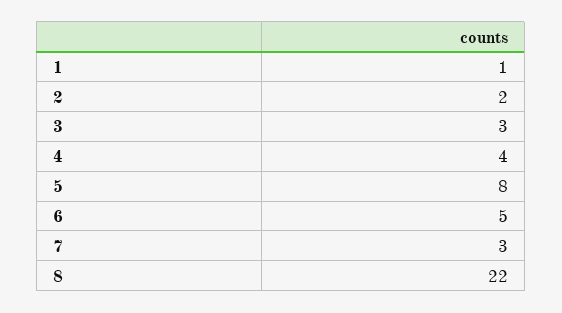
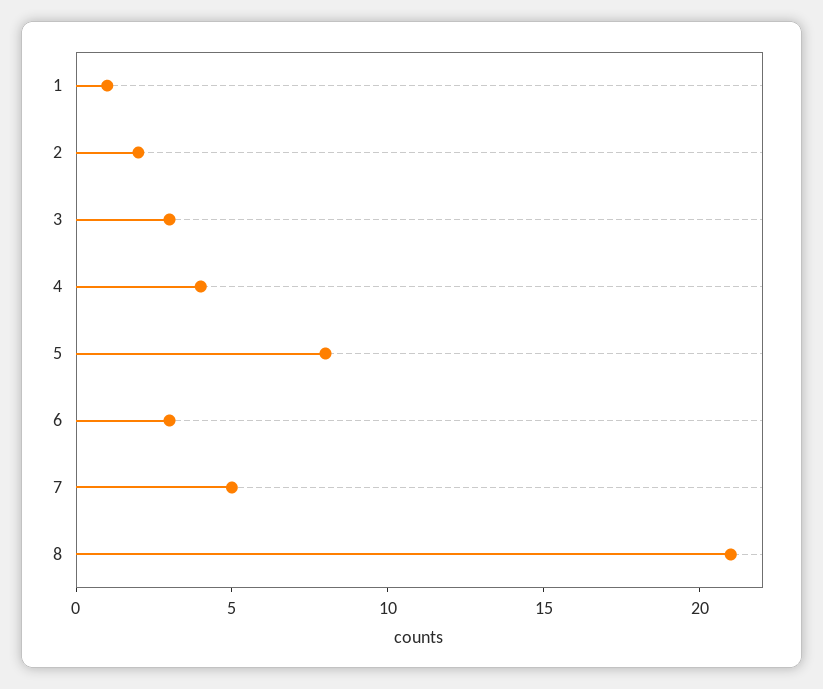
6: 5 -> 3
7: 3 -> 5
8: 22 -> 21

